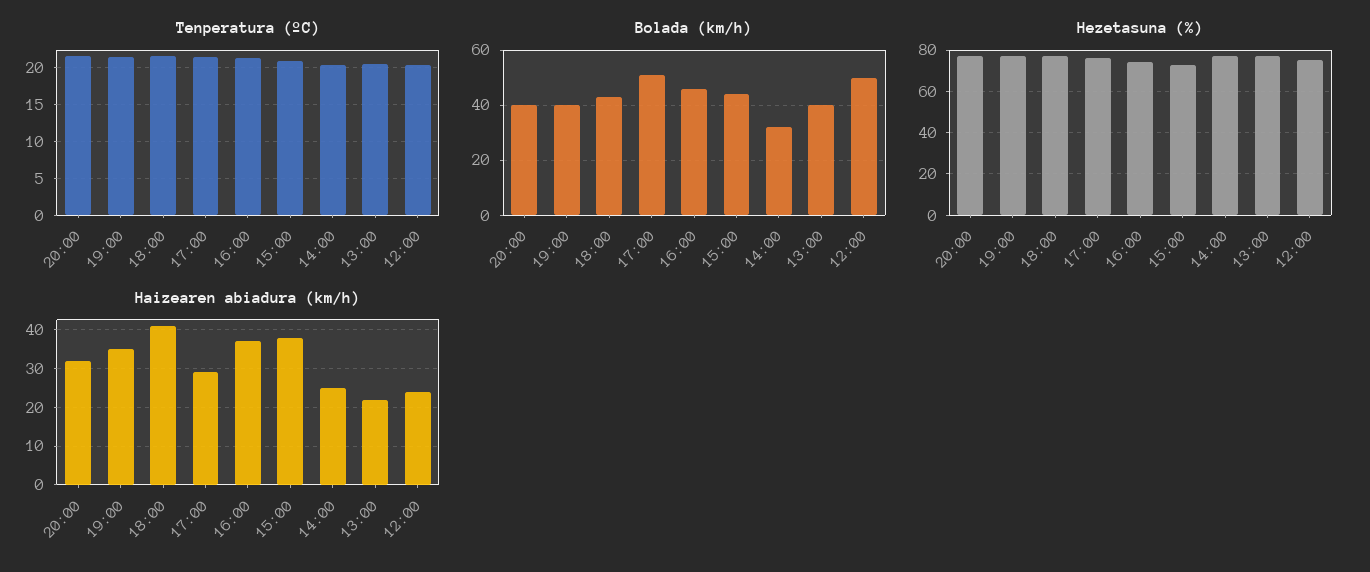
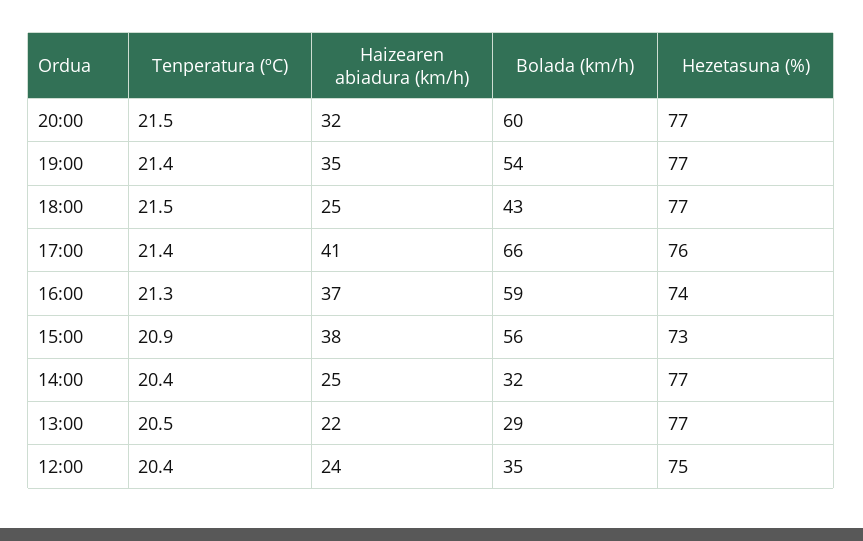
Bolada (km/h), 20:00: 40 -> 60
Bolada (km/h), 19:00: 40 -> 54
Bolada (km/h), 17:00: 50 -> 66
Bolada (km/h), 16:00: 45 -> 59
Bolada (km/h), 15:00: 45 -> 56
Bolada (km/h), 13:00: 40 -> 29
Bolada (km/h), 12:00: 50 -> 35
Haizearen abiadura (km/h), 18:00: 40 -> 25
Haizearen abiadura (km/h), 17:00: 30 -> 41

